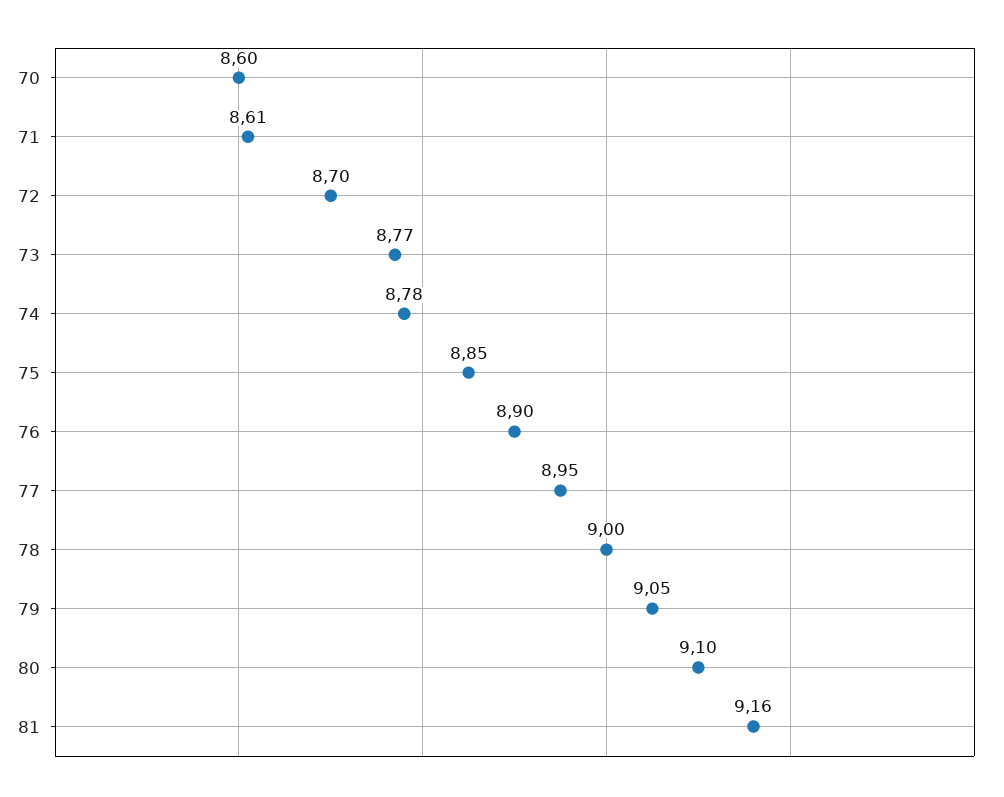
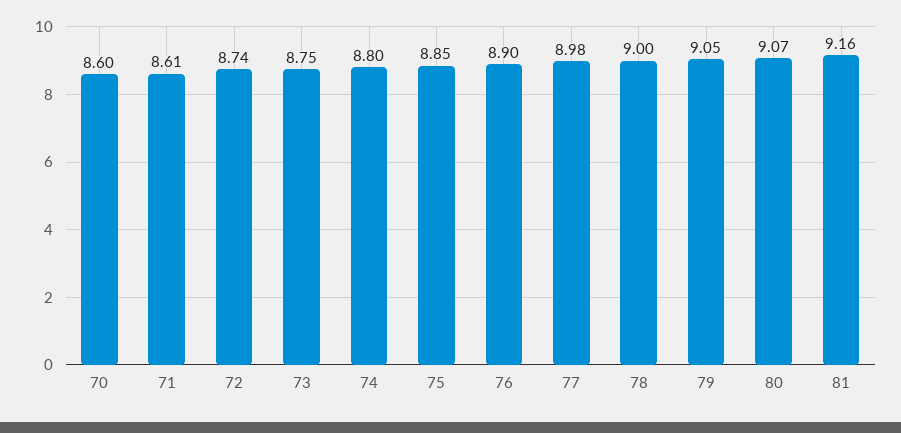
72: 8.7 -> 8.74
73: 8.77 -> 8.75
74: 8.78 -> 8.8
77: 8.95 -> 8.98
80: 9.1 -> 9.07

